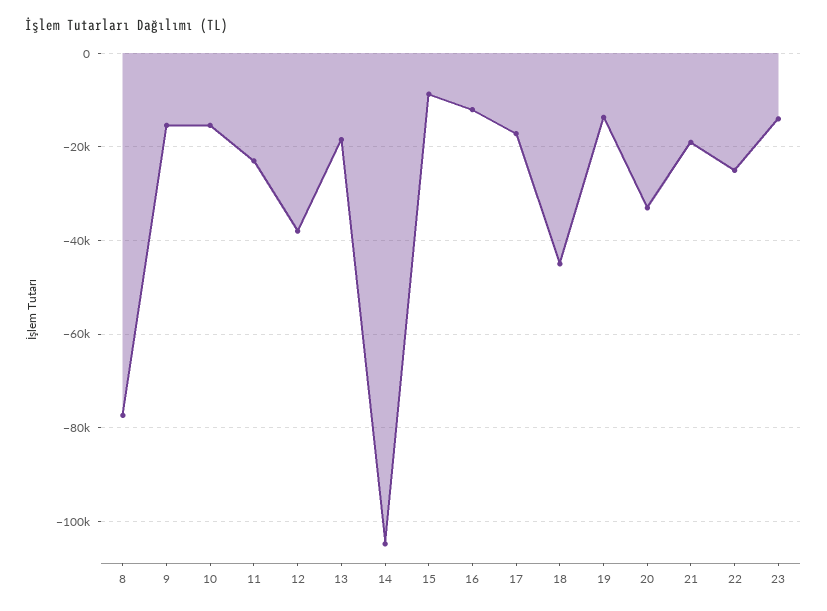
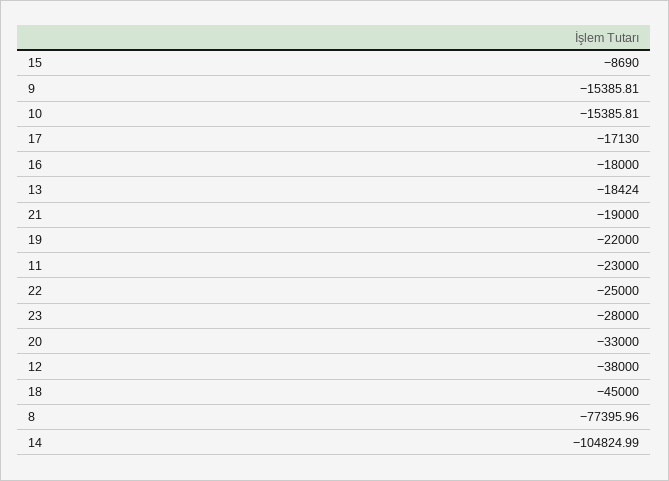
16: -12000 -> -18000
19: -14000 -> -22000
23: -14000 -> -28000

